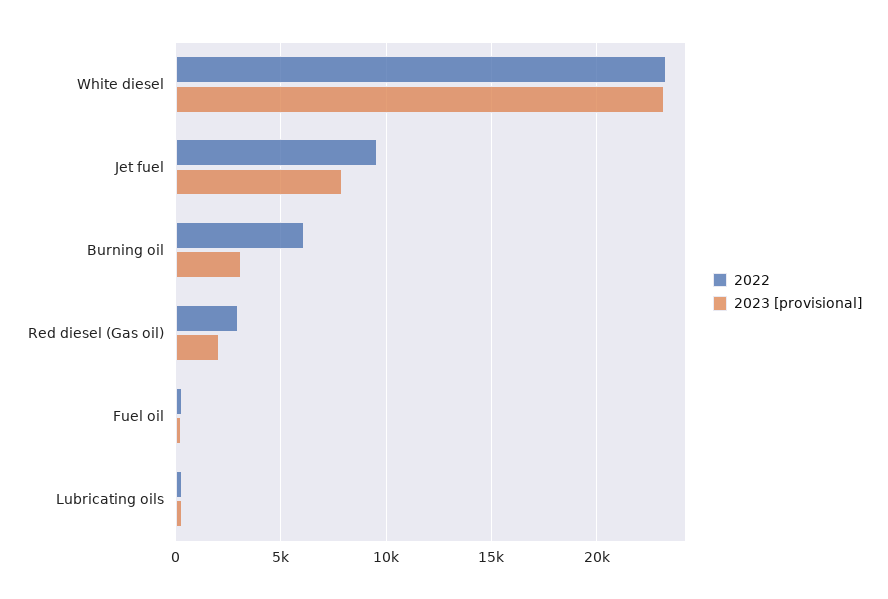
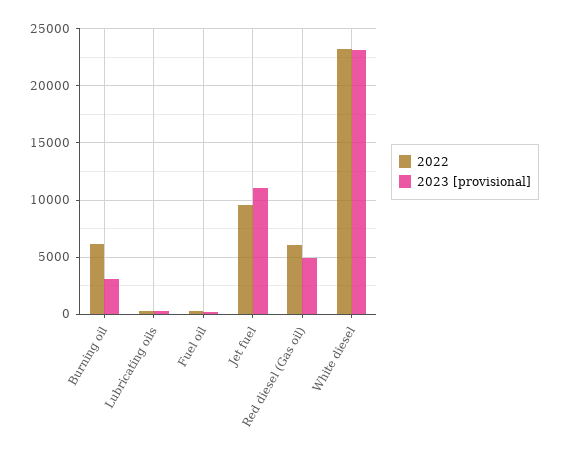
2023 [provisional], Jet fuel: 8000 -> 11000
2022, Red diesel (Gas oil): 3000 -> 6000
2023 [provisional], Red diesel (Gas oil): 2000 -> 5000

